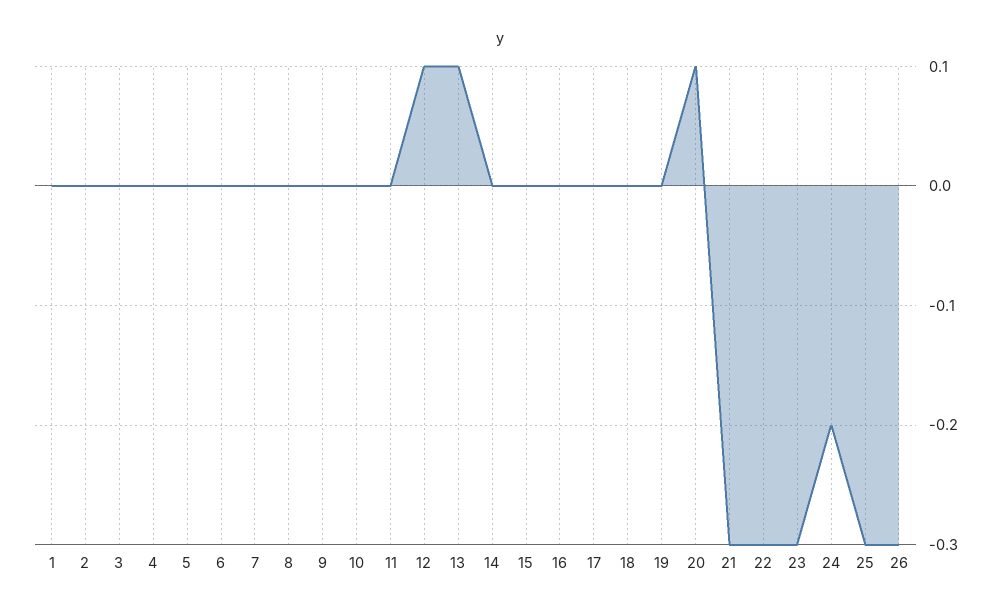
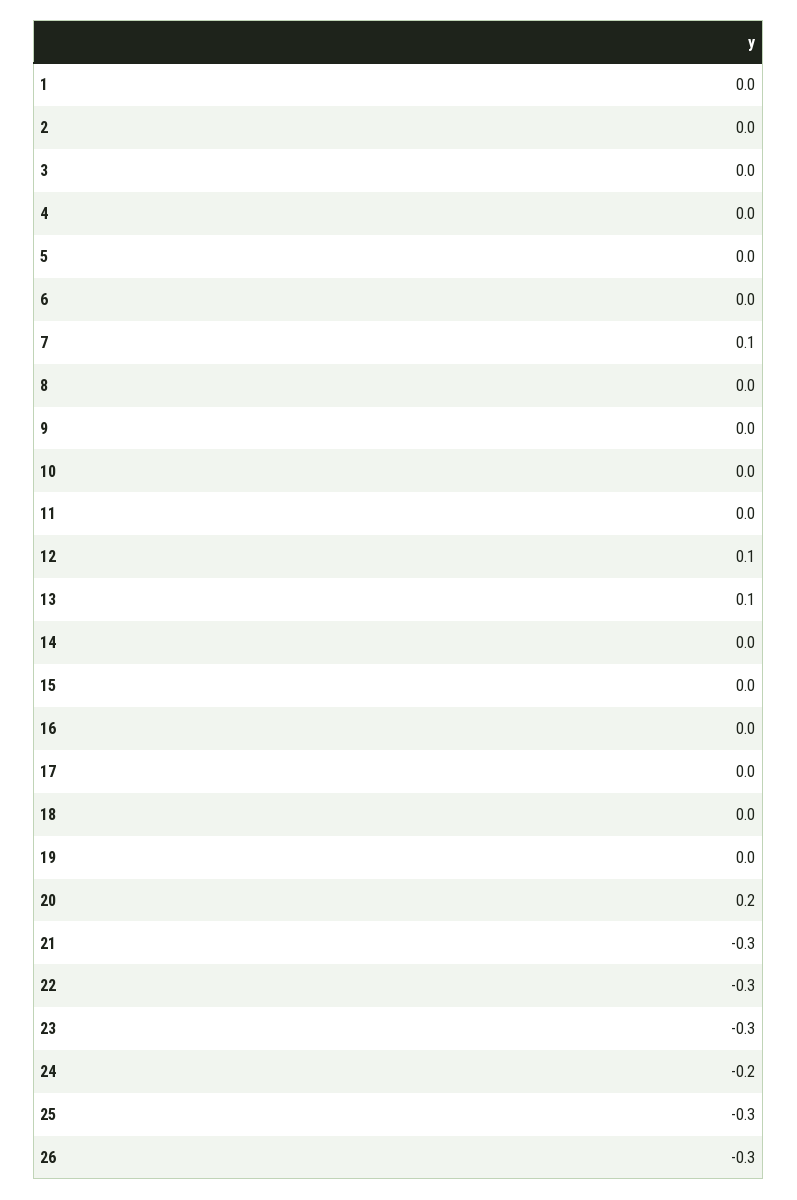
7: 0 -> 0.1
20: 0.1 -> 0.2

